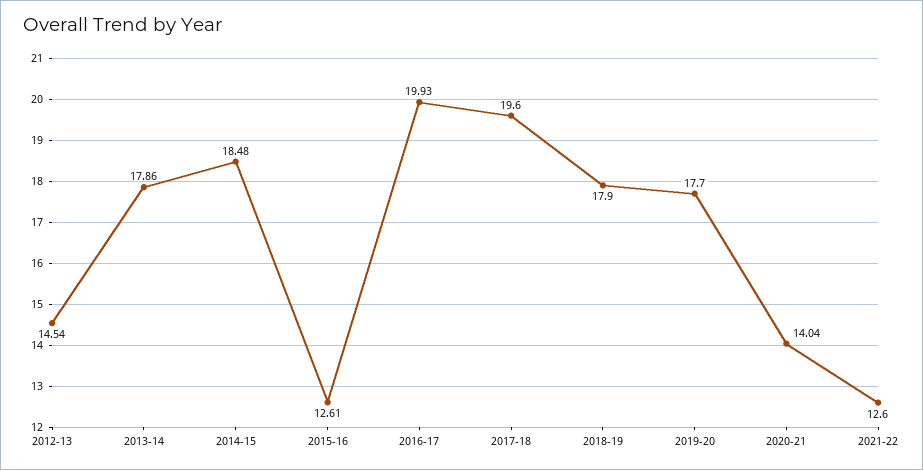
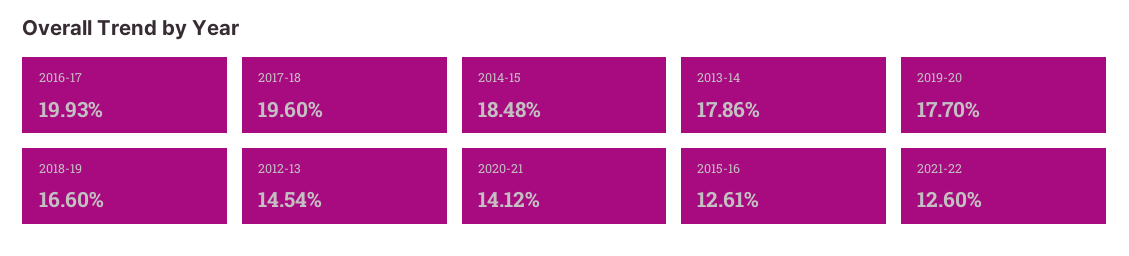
2018-19: 17.9 -> 16.6
2020-21: 14.04 -> 14.12

